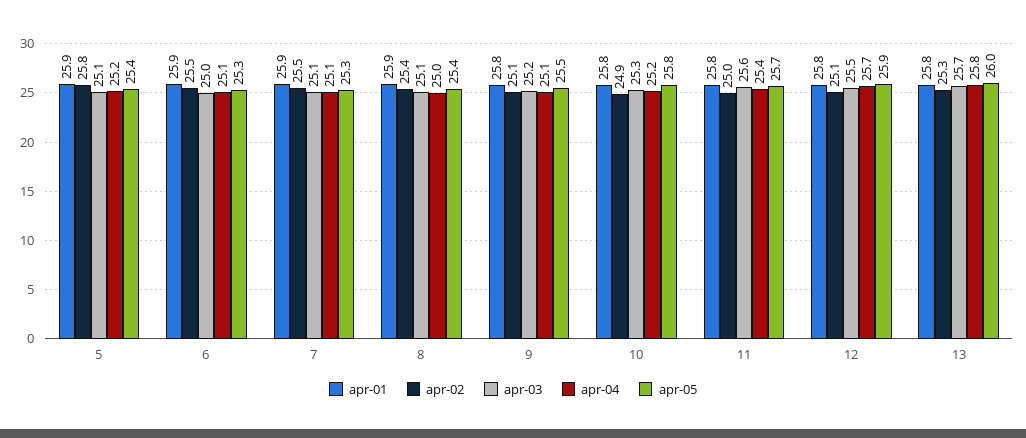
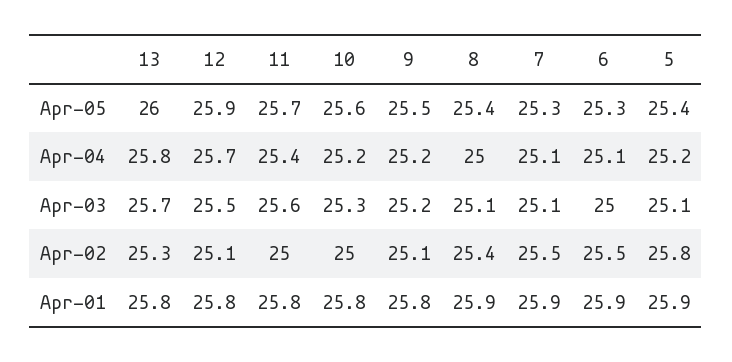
apr-04, 9: 25.1 -> 25.2
apr-02, 10: 24.9 -> 25
apr-05, 10: 25.8 -> 25.6

